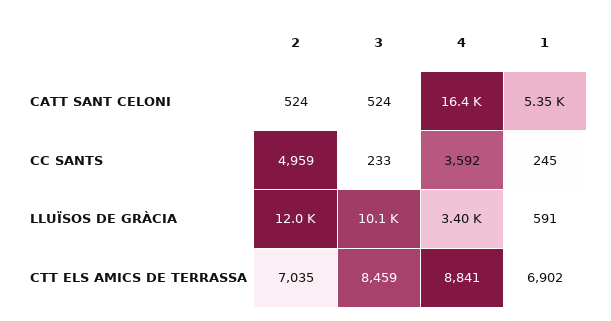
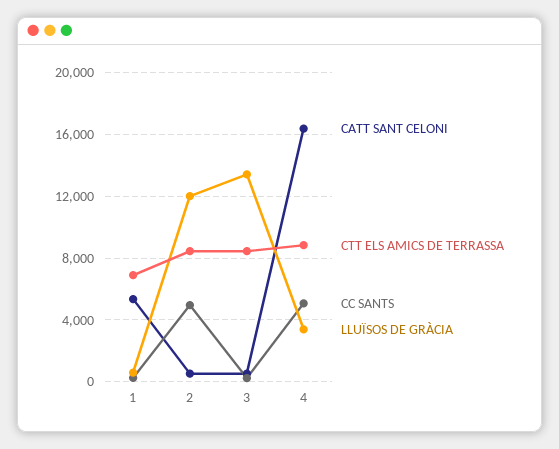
CC SANTS, 4: 3592 -> 5000
LLUÏSOS DE GRÀCIA, 3: 10100 -> 13500
CTT ELS AMICS DE TERRASSA, 2: 7035 -> 8500

